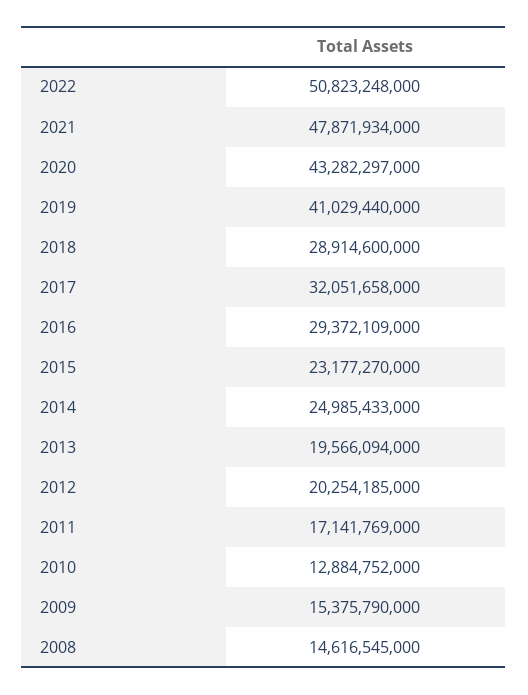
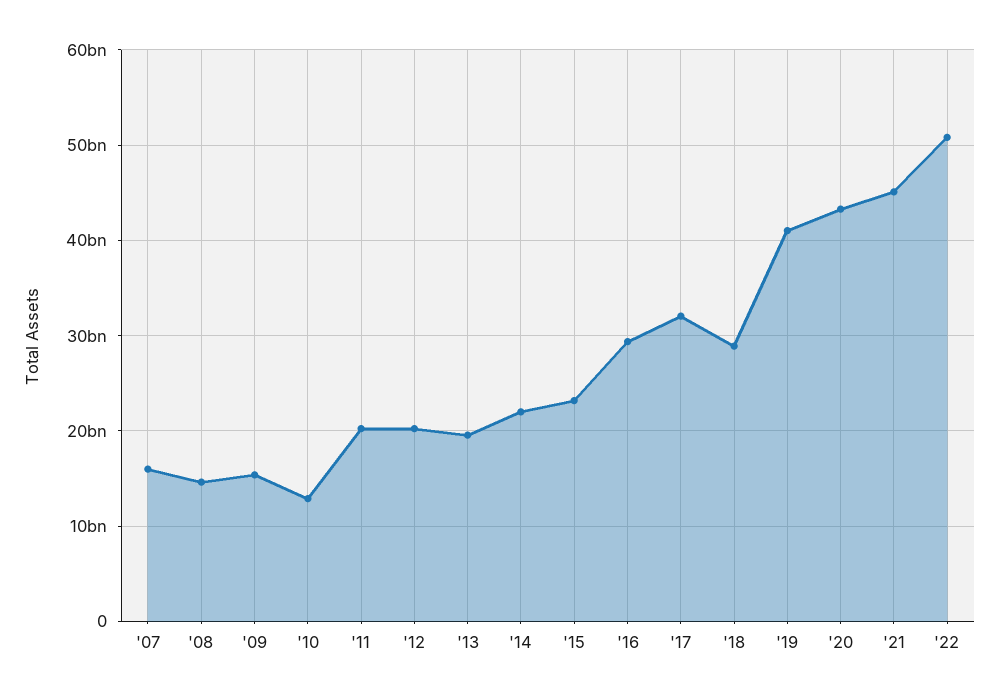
2021: 47871934000 -> 45000000000
2014: 24985433000 -> 22000000000
2011: 17141769000 -> 20000000000
'07: none -> 16000000000

